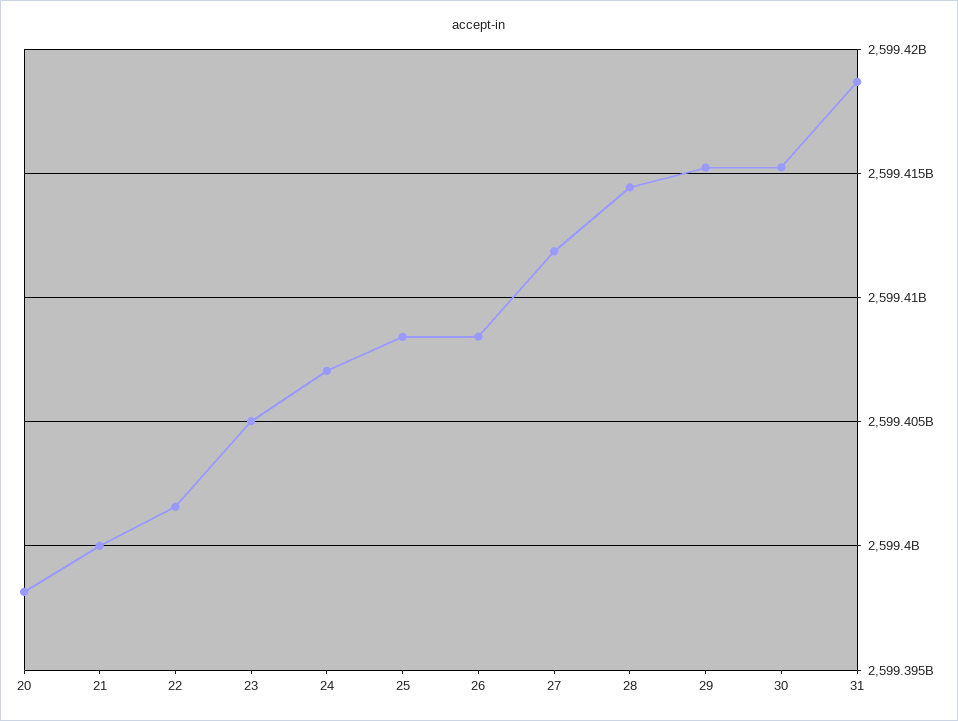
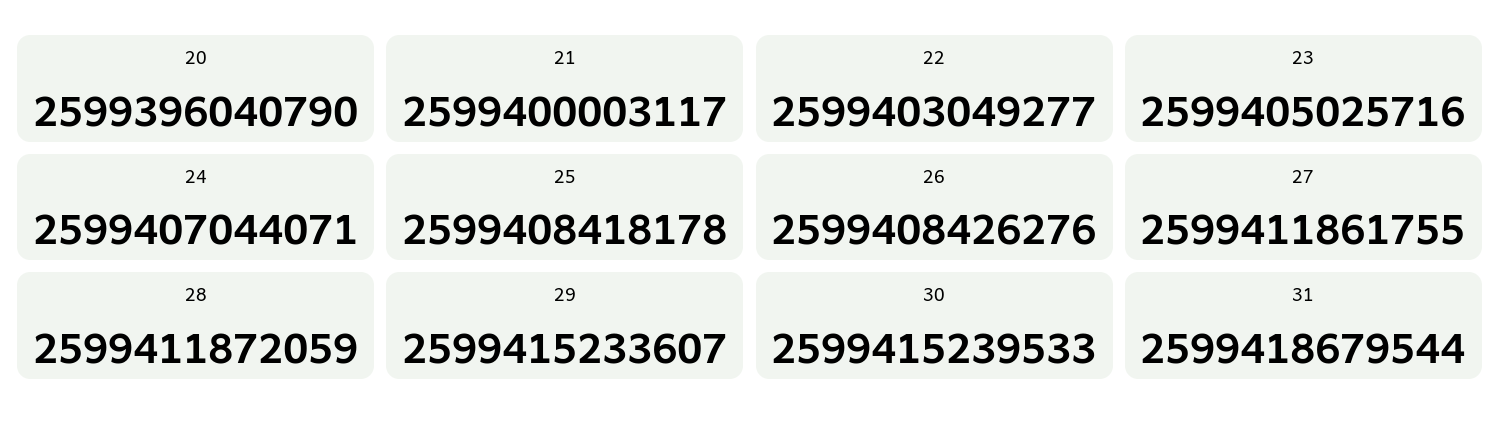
20: 2599398000000 -> 2599396040790
22: 2599401500000 -> 2599403049277
28: 2599414500000 -> 2599411872059

